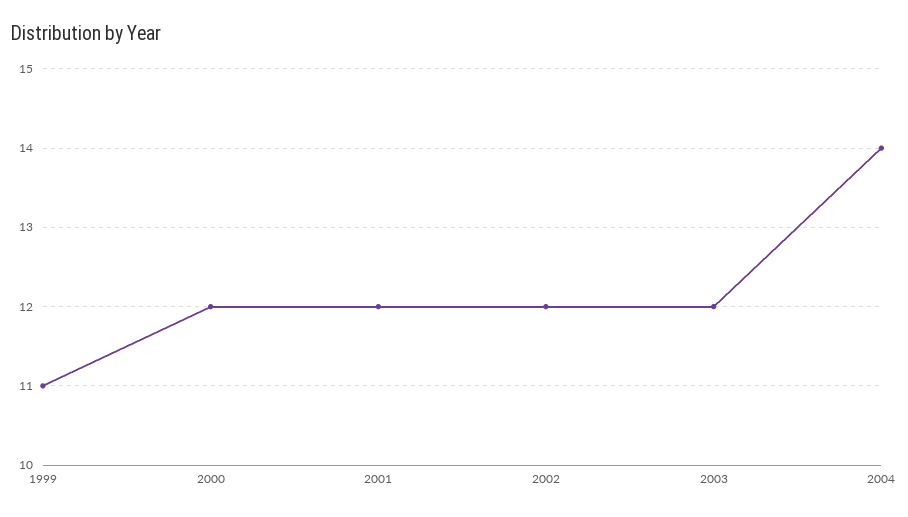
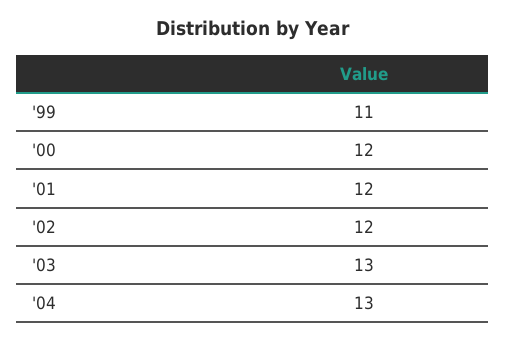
2003: 12 -> 13
2004: 14 -> 13

